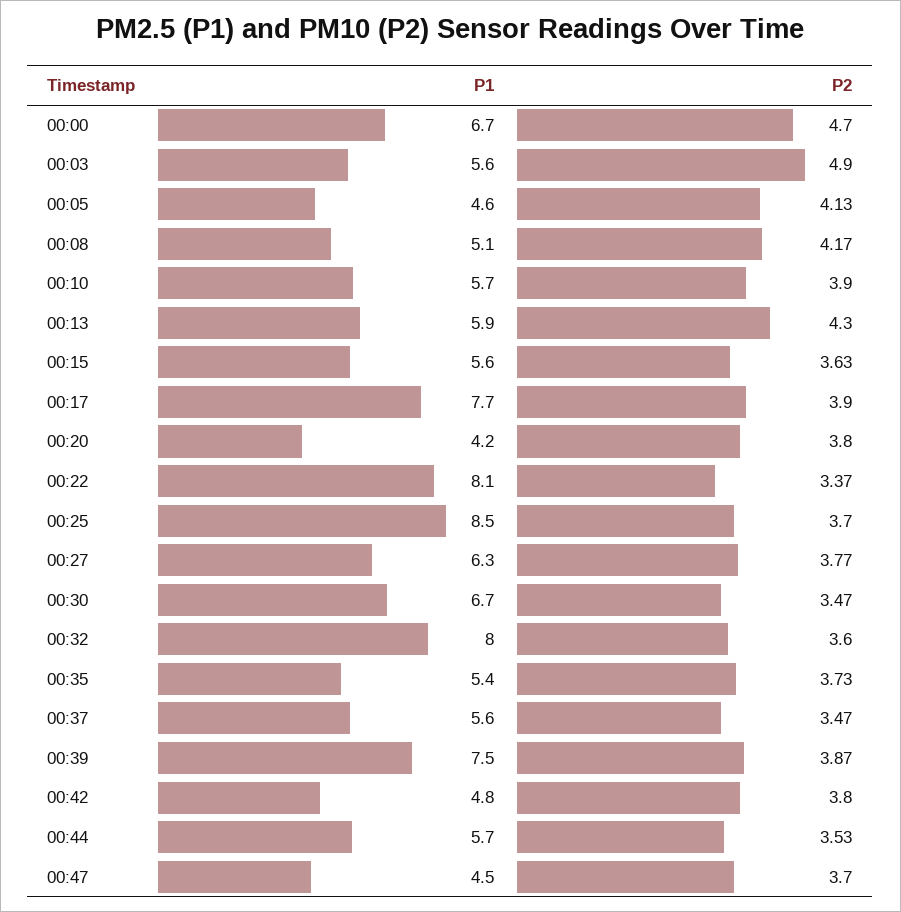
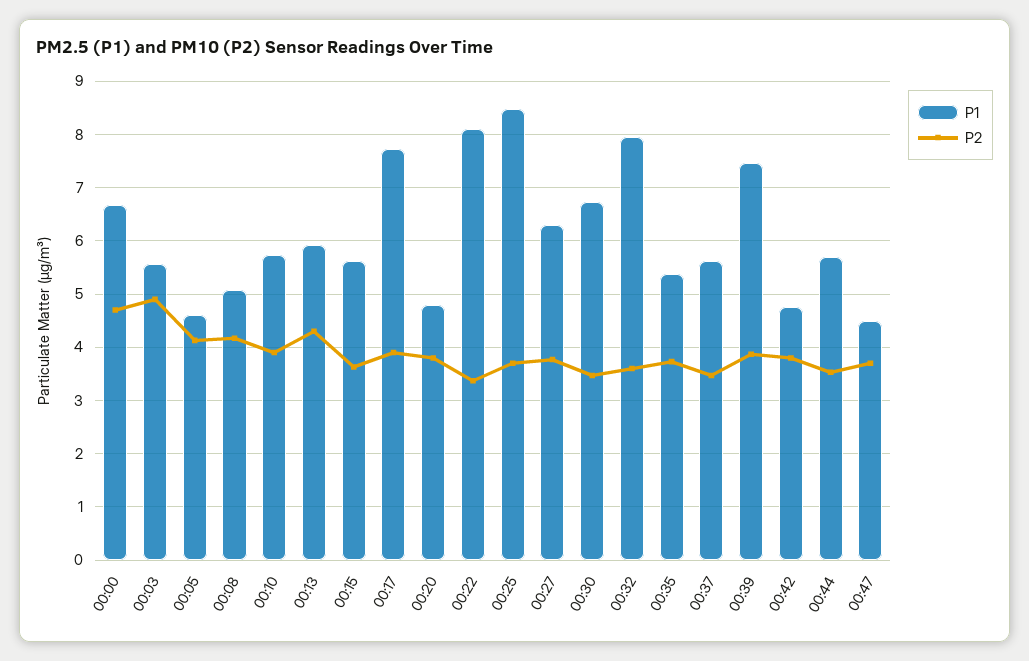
P1, 00:20: 4.2 -> 4.8

